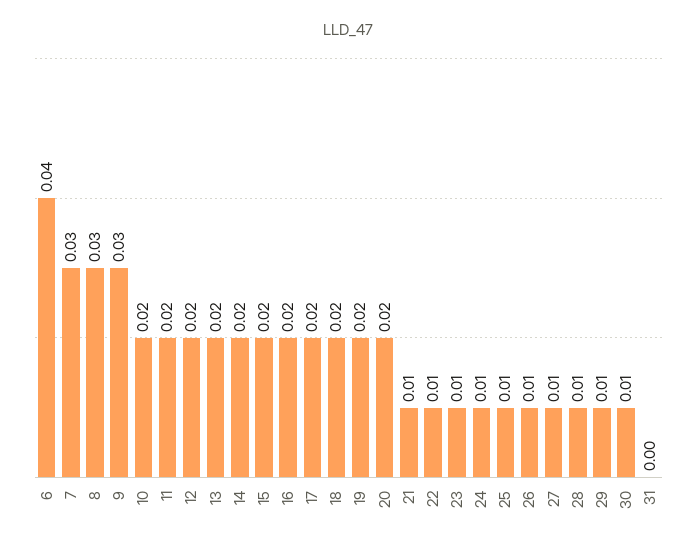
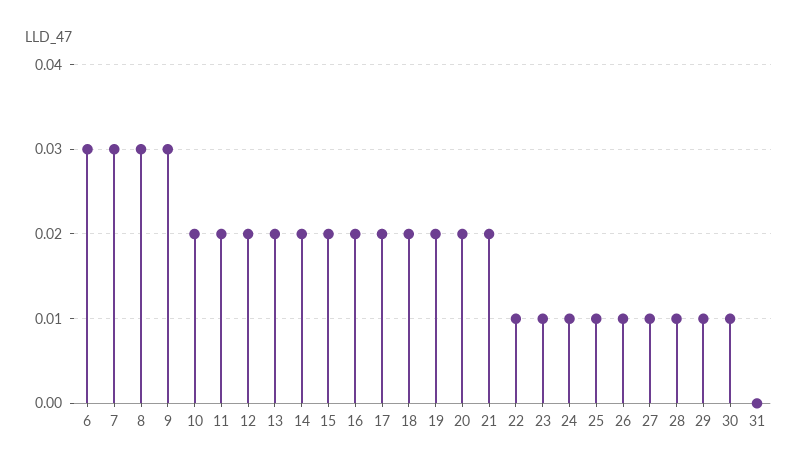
6: 0.04 -> 0.03
21: 0.01 -> 0.02

